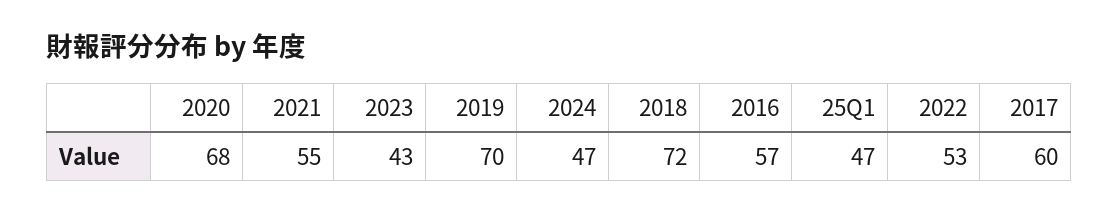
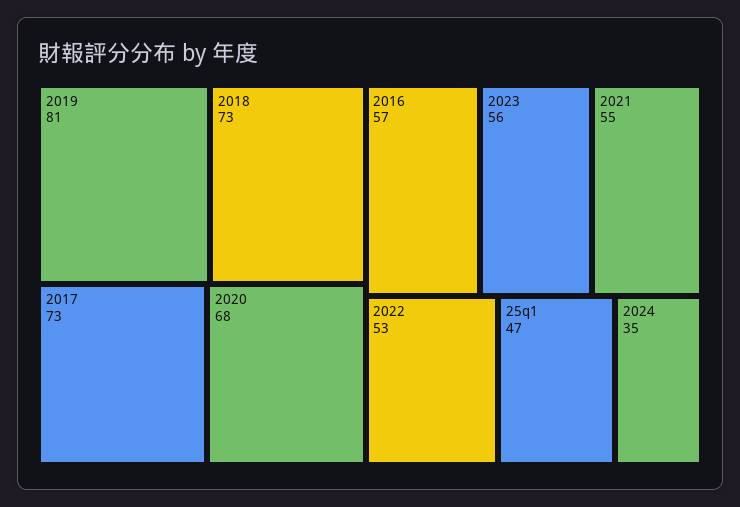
2023: 43 -> 56
2019: 70 -> 81
2024: 47 -> 35
2018: 72 -> 73
2017: 60 -> 73

